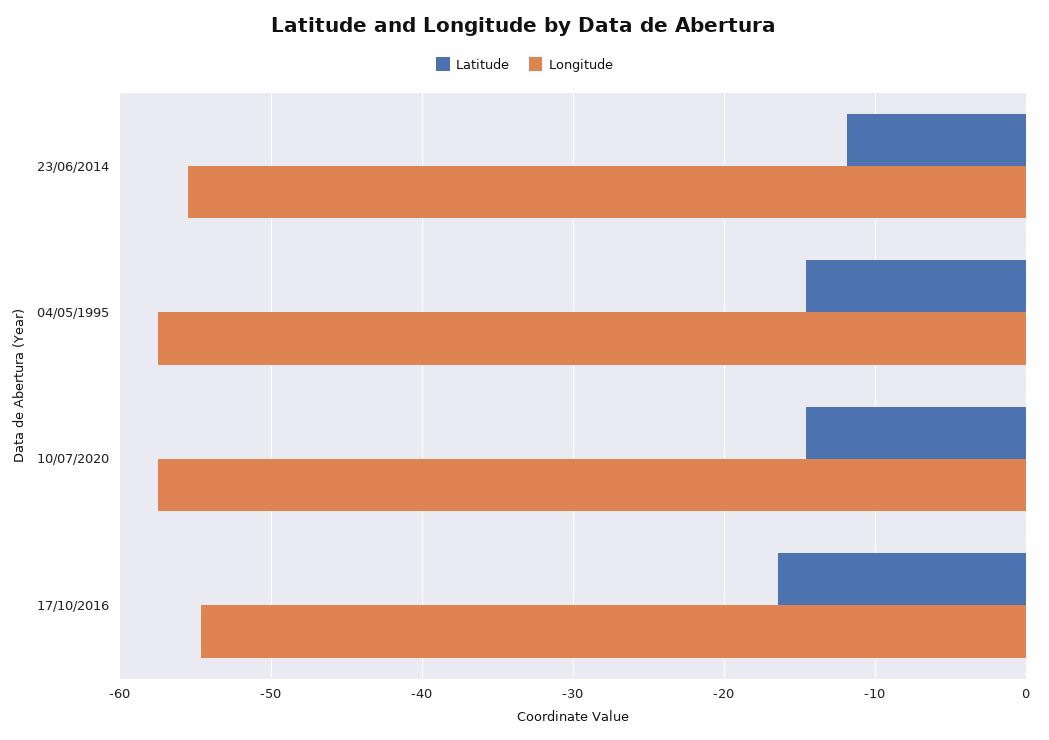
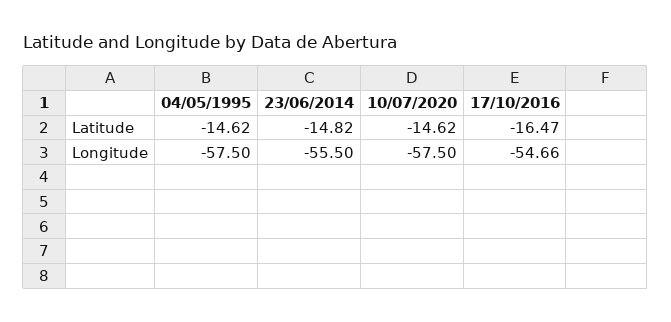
Latitude, 23/06/2014: -12 -> -14.82

